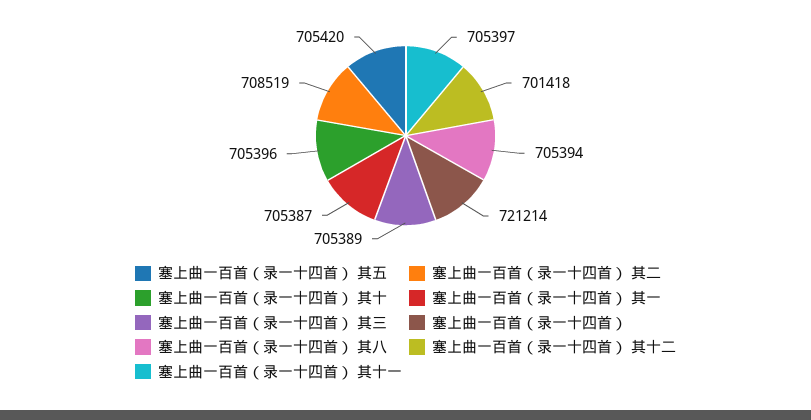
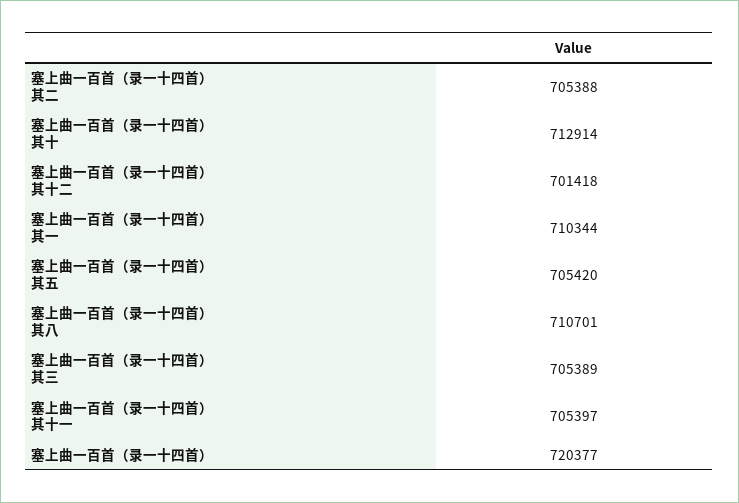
塞上曲一百首（录一十四首） 其二: 708519 -> 705388
塞上曲一百首（录一十四首） 其十: 705396 -> 712914
塞上曲一百首（录一十四首） 其一: 705387 -> 710344
塞上曲一百首（录一十四首）: 721214 -> 720377
塞上曲一百首（录一十四首） 其八: 705394 -> 710701

